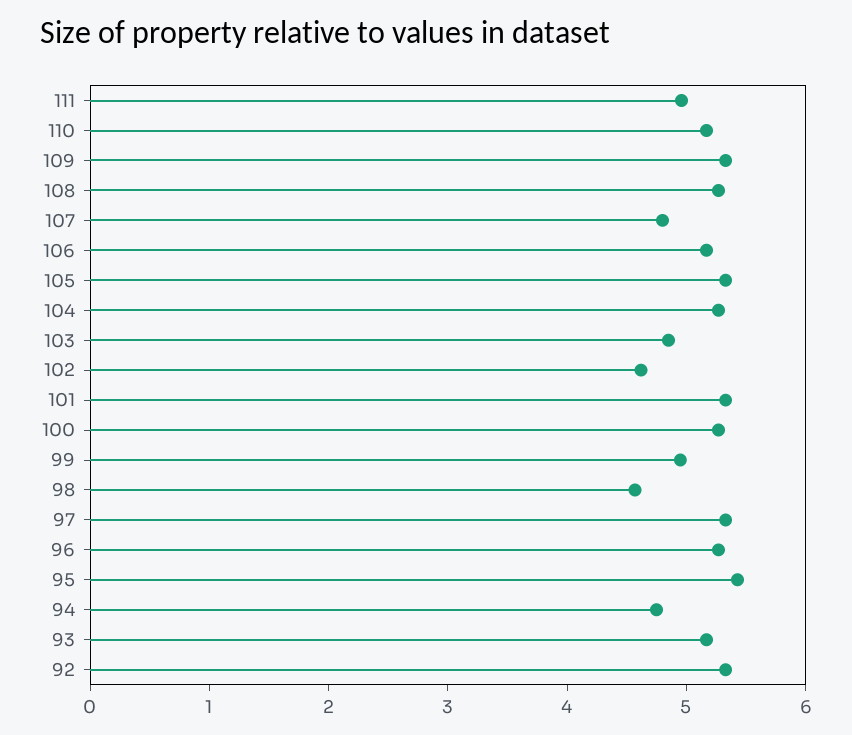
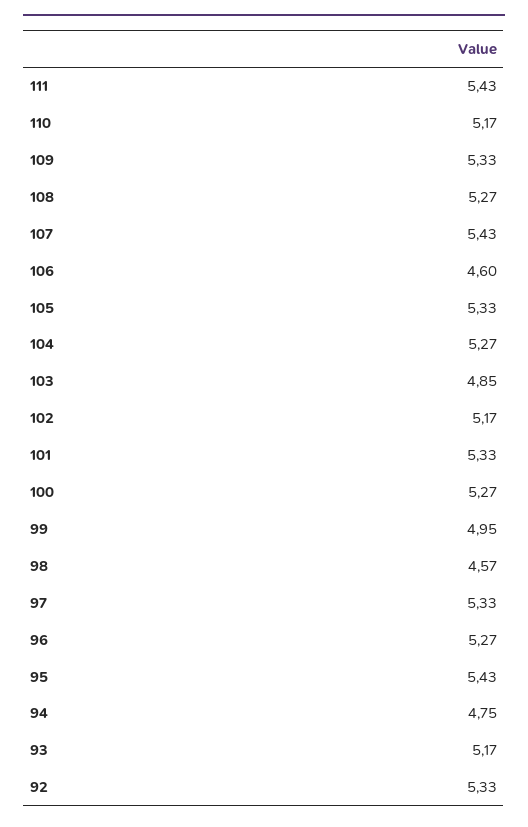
111: 5 -> 5.43
107: 4.8 -> 5.43
106: 5.2 -> 4.6
102: 4.6 -> 5.17

